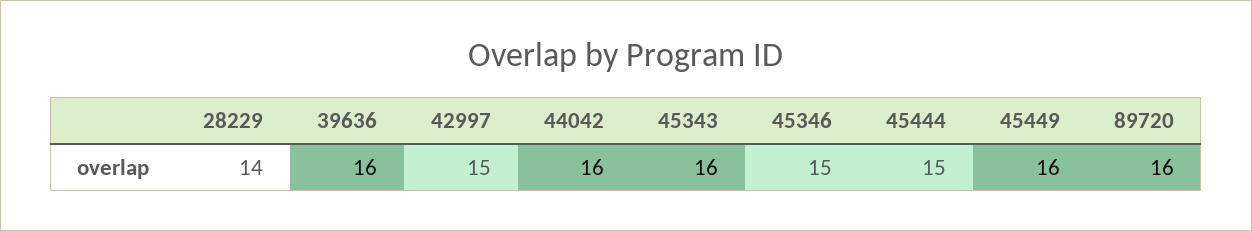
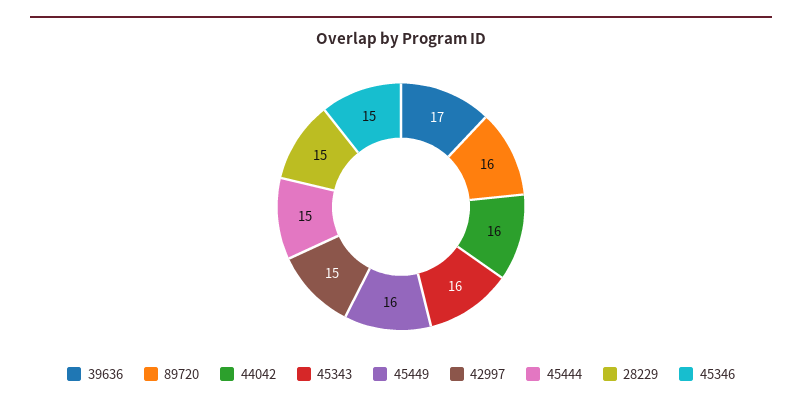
28229: 14 -> 15
39636: 16 -> 17

